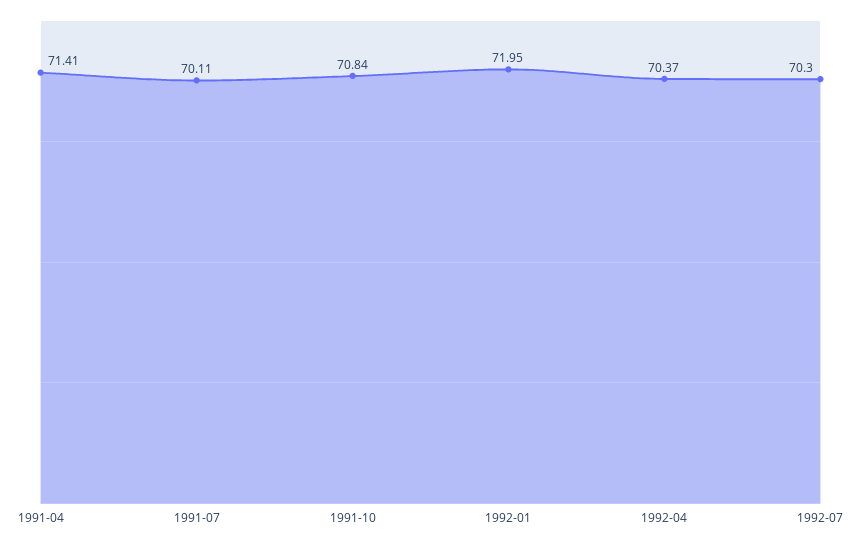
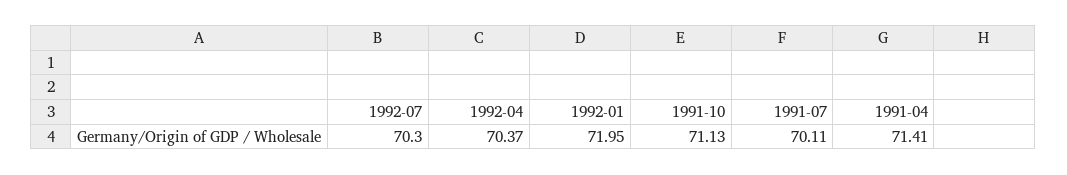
1991-10: 70.84 -> 71.13

